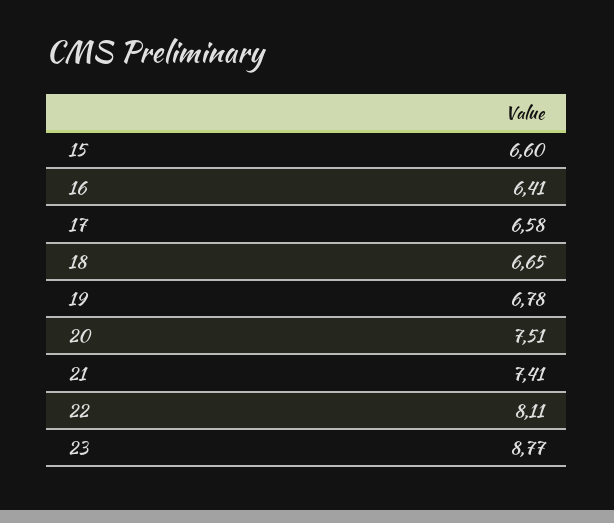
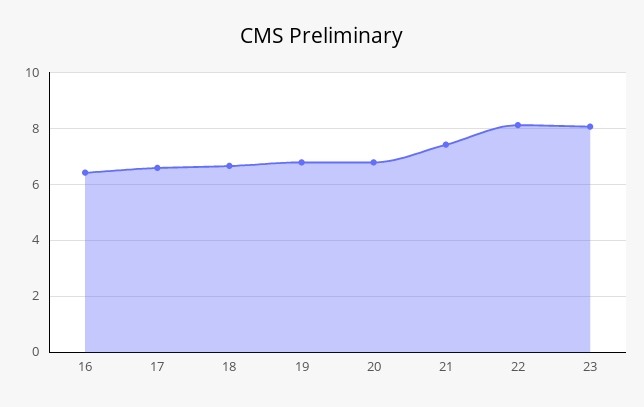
15: 6.6 -> none
20: 7.51 -> 6.75
23: 8.77 -> 8

